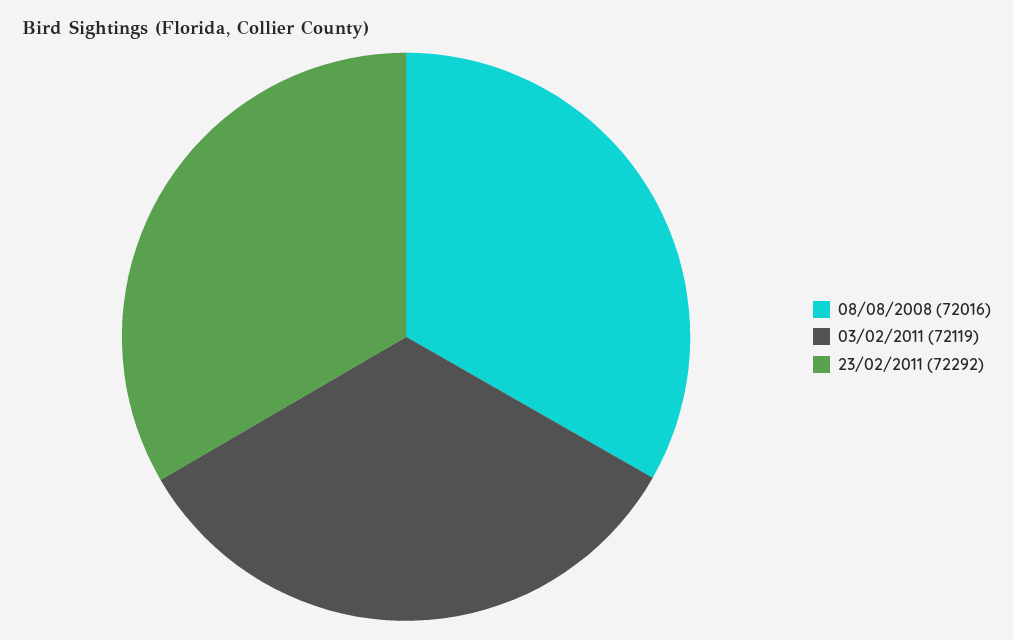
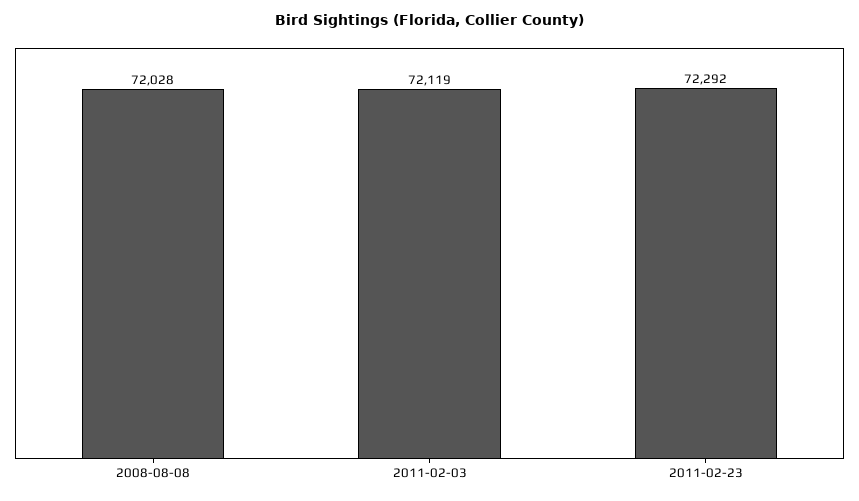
08/08/2008: 72016 -> 72028

